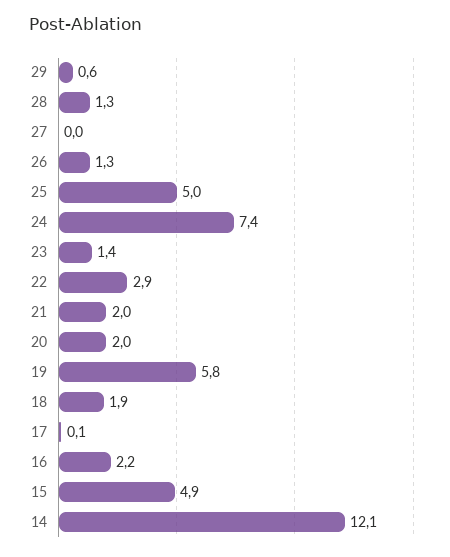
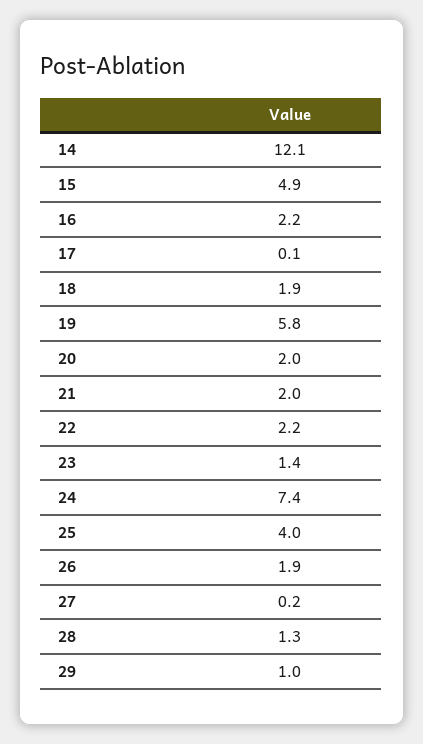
29: 0.6 -> 1
27: 0 -> 0.2
26: 1.3 -> 1.9
25: 5 -> 4
22: 2.9 -> 2.2

